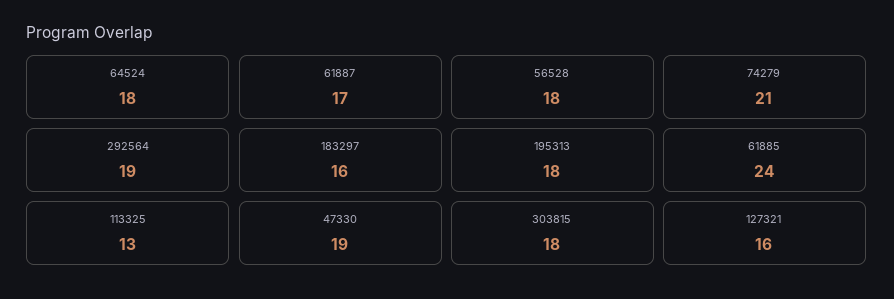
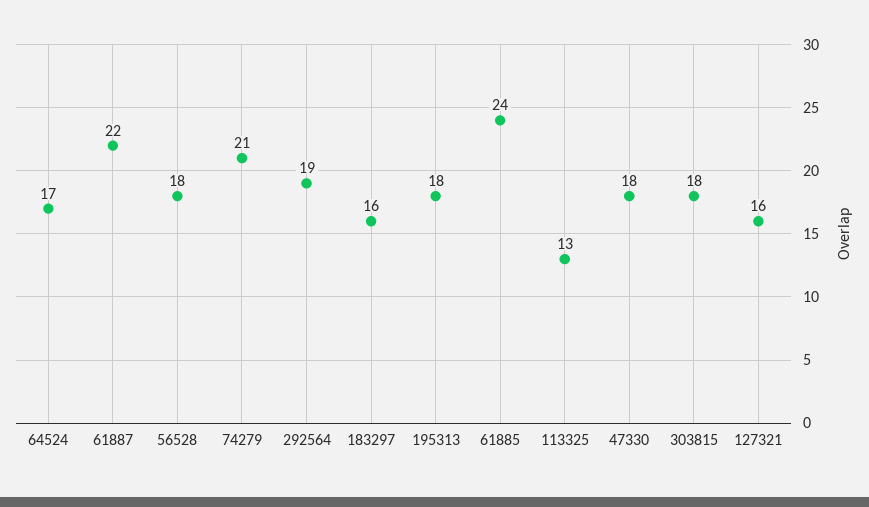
64524: 18 -> 17
61887: 17 -> 22
47330: 19 -> 18

